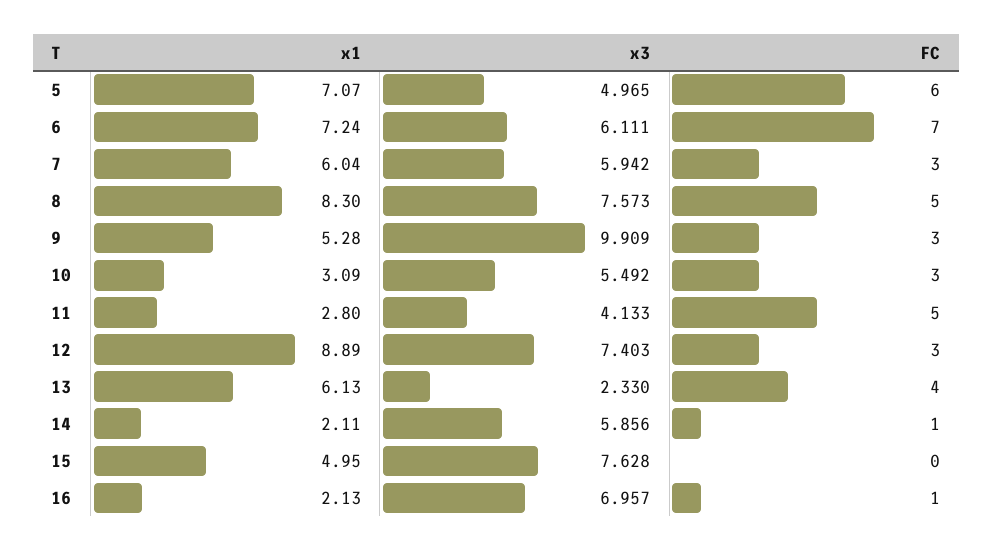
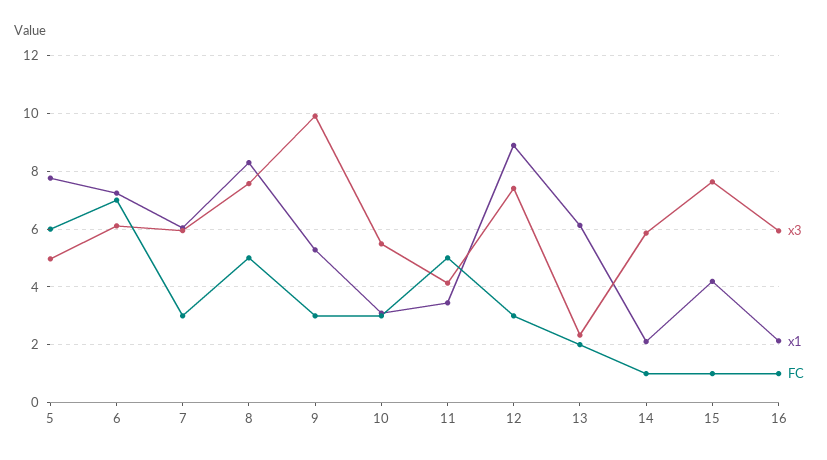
x1, 5: 7.07 -> 7.75
x1, 11: 2.8 -> 3.5
FC, 13: 4 -> 2
x1, 15: 4.95 -> 4.25
FC, 15: 0 -> 1
x3, 16: 6.957 -> 6

